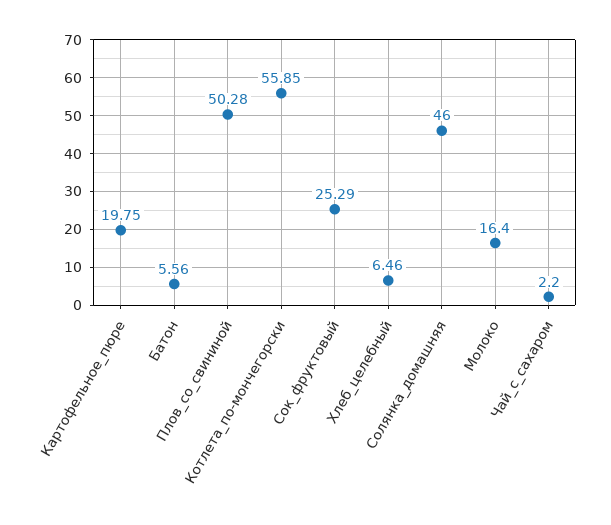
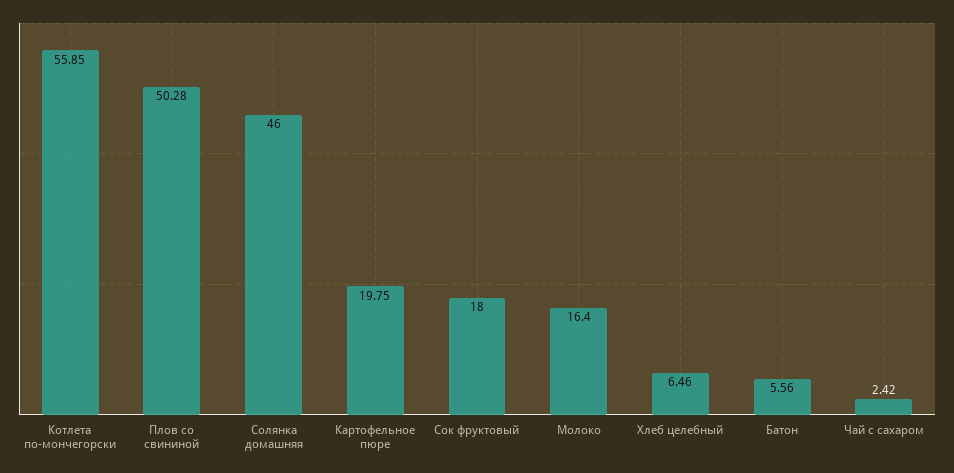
Сок_фруктовый: 25.29 -> 18
Чай_с_сахаром: 2.2 -> 2.42

